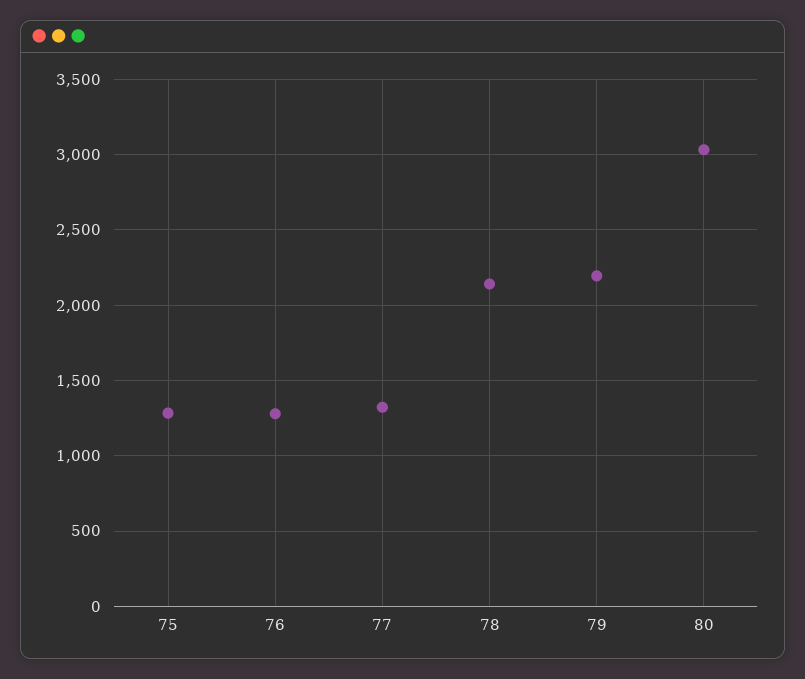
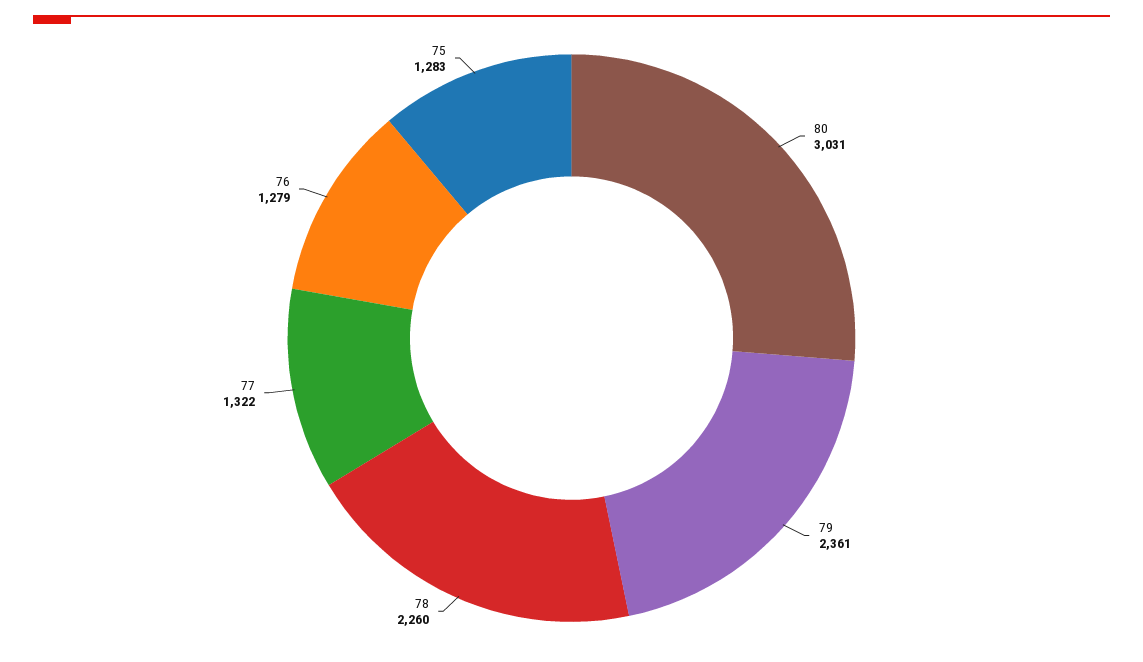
78: 2150 -> 2260
79: 2200 -> 2361

